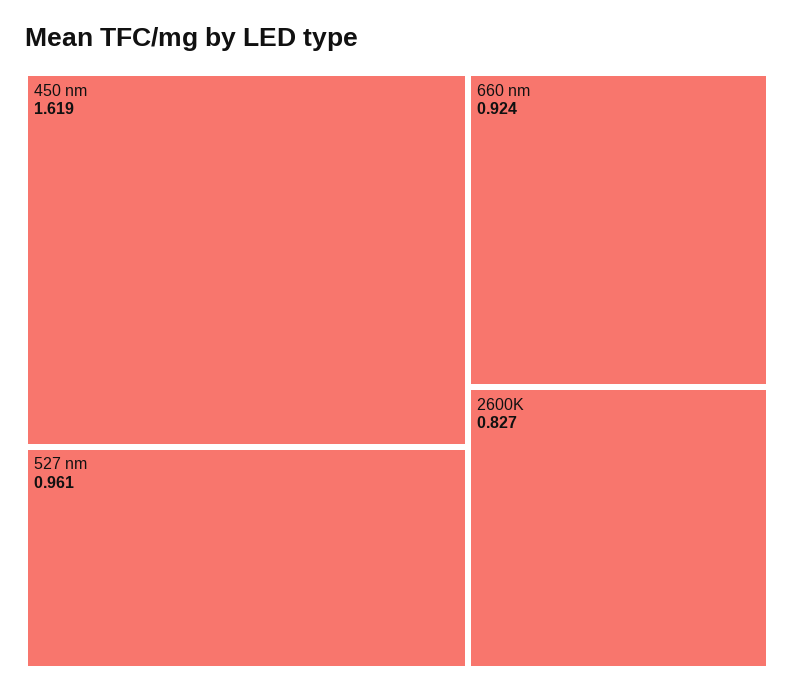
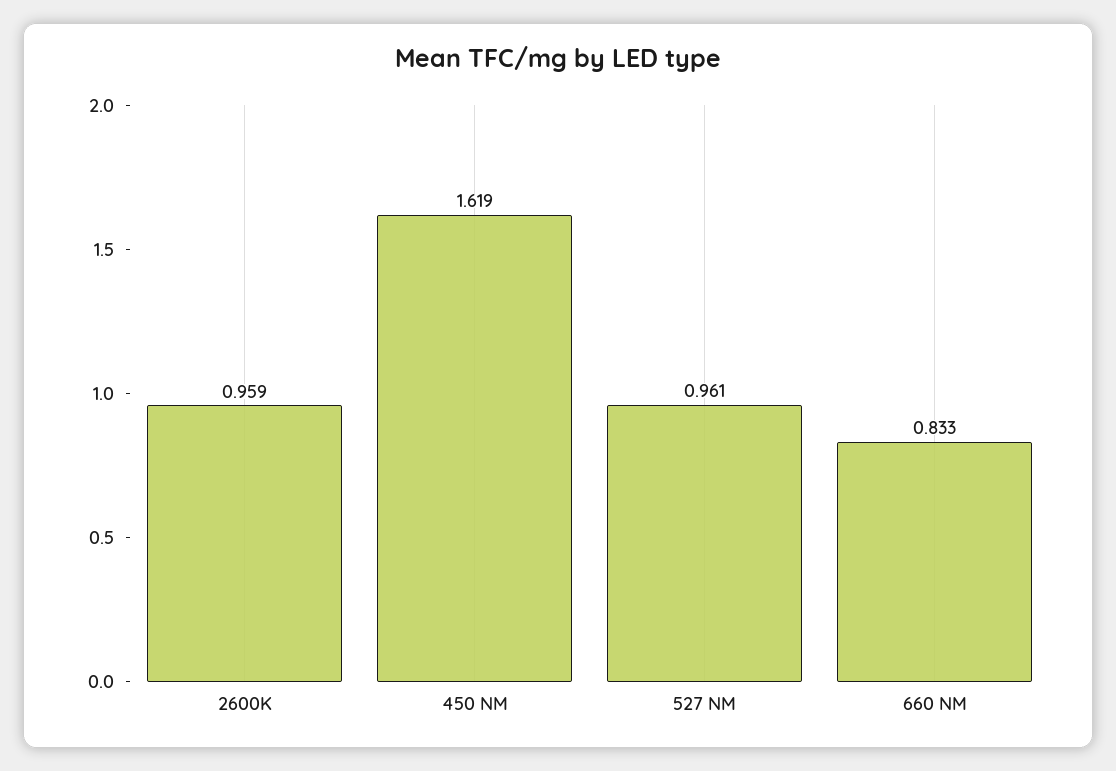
660 nm: 0.924 -> 0.833
2600K: 0.827 -> 0.959

